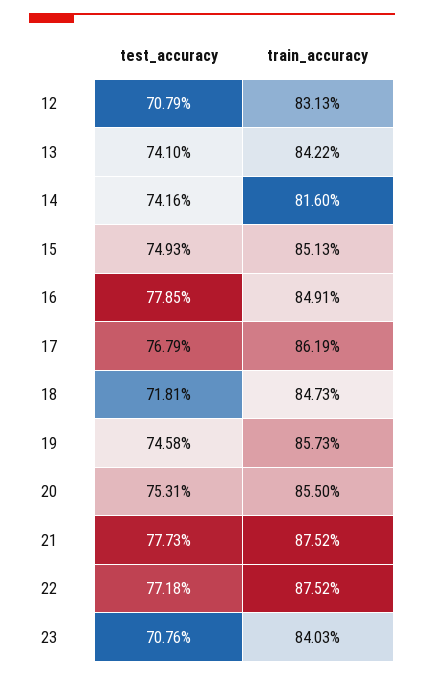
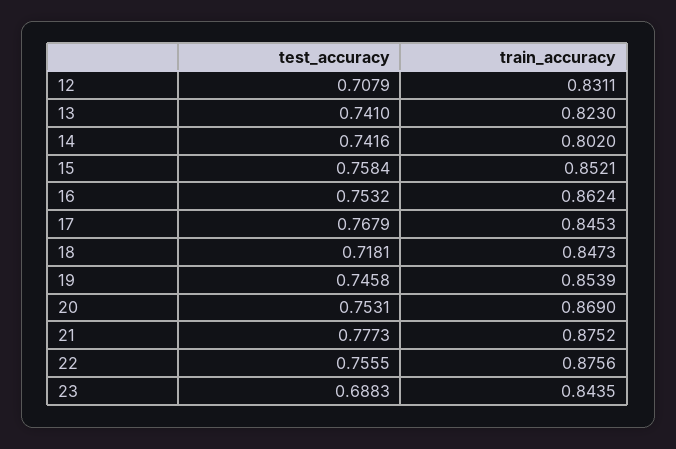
train_accuracy, 12: 0.8313 -> 0.8311
train_accuracy, 13: 0.8422 -> 0.823
train_accuracy, 14: 0.816 -> 0.802
test_accuracy, 15: 0.7493 -> 0.7584
train_accuracy, 15: 0.8513 -> 0.8521
test_accuracy, 16: 0.7785 -> 0.7532
train_accuracy, 16: 0.8491 -> 0.8624
train_accuracy, 17: 0.8619 -> 0.8453
train_accuracy, 19: 0.8573 -> 0.8539
train_accuracy, 20: 0.855 -> 0.869
test_accuracy, 22: 0.7718 -> 0.7555
train_accuracy, 22: 0.8752 -> 0.8756
test_accuracy, 23: 0.7076 -> 0.6883
train_accuracy, 23: 0.8403 -> 0.8435

